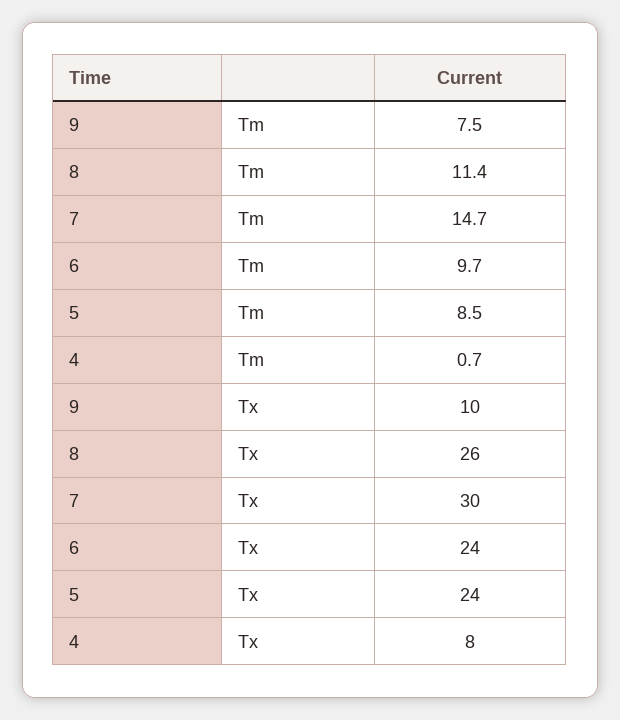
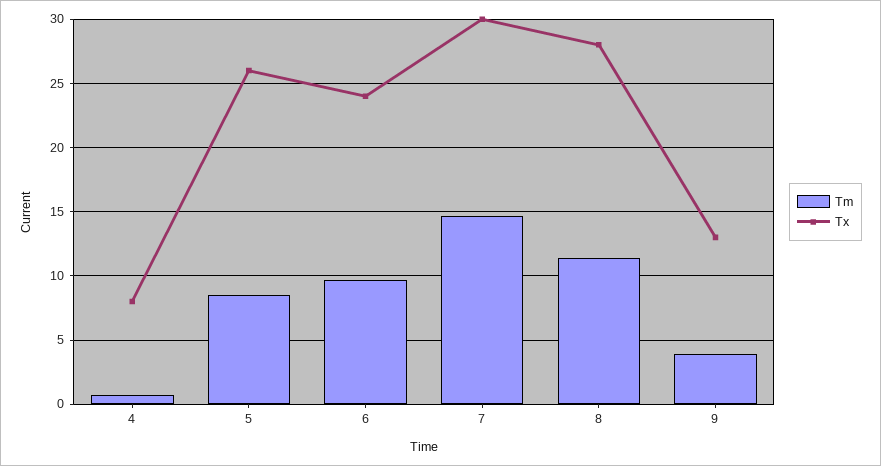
Tm, 9: 7.5 -> 4
Tx, 9: 10 -> 13
Tx, 8: 26 -> 28
Tx, 5: 24 -> 26

